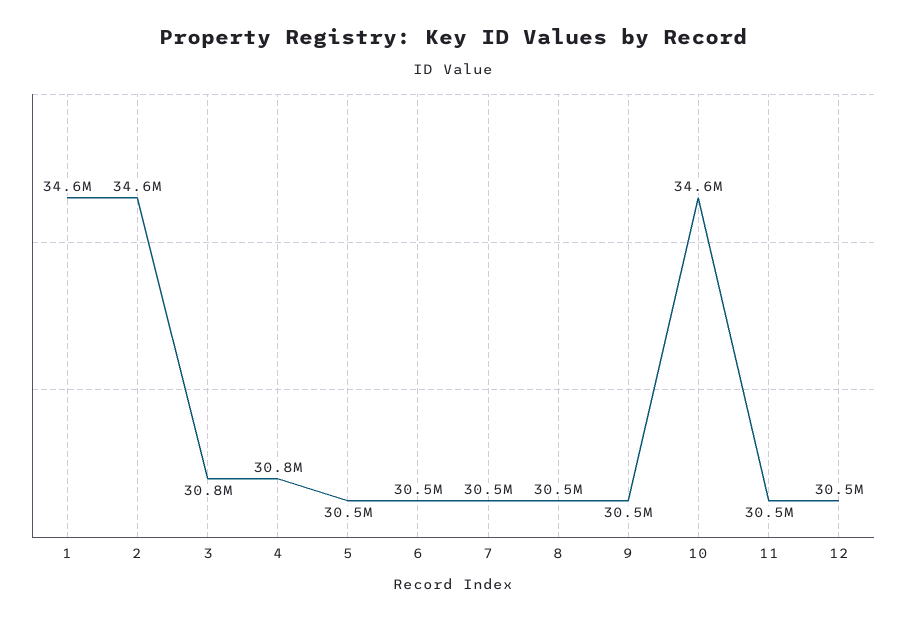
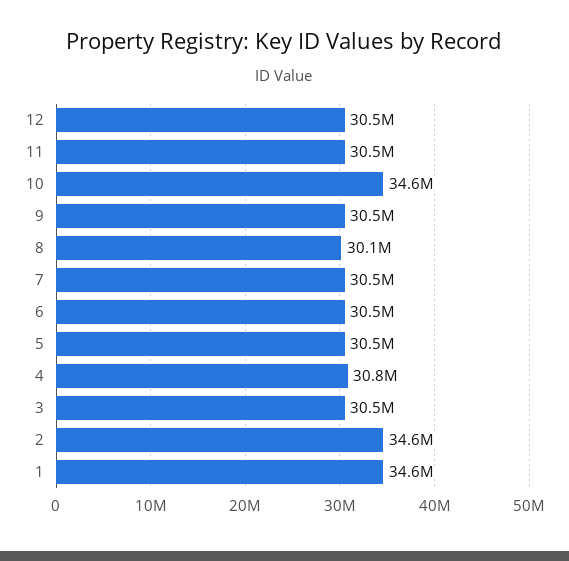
3: 30800000 -> 30500000
8: 30500000 -> 30100000

